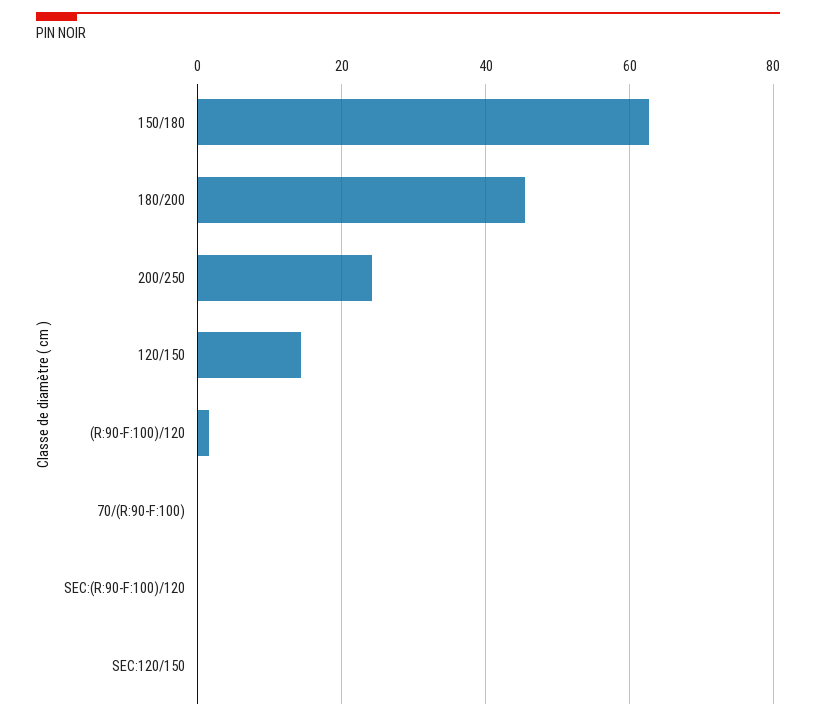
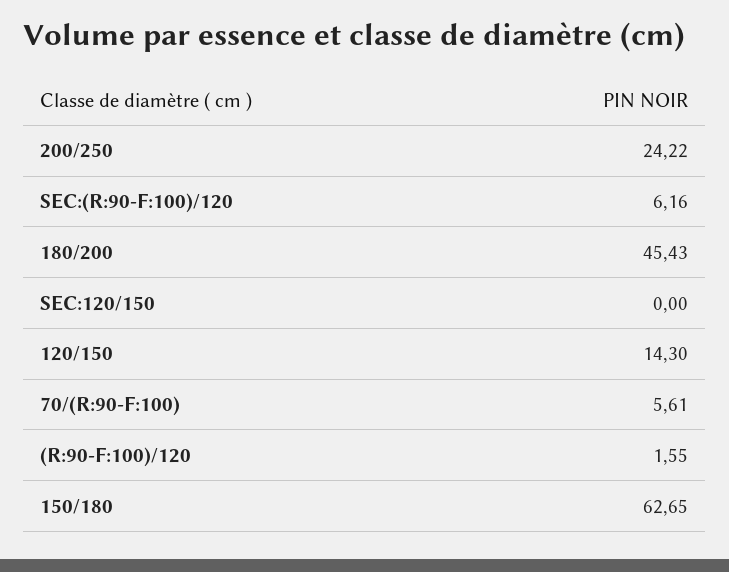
70/(R:90-F:100): 0 -> 5.61
SEC:(R:90-F:100)/120: 0 -> 6.16

